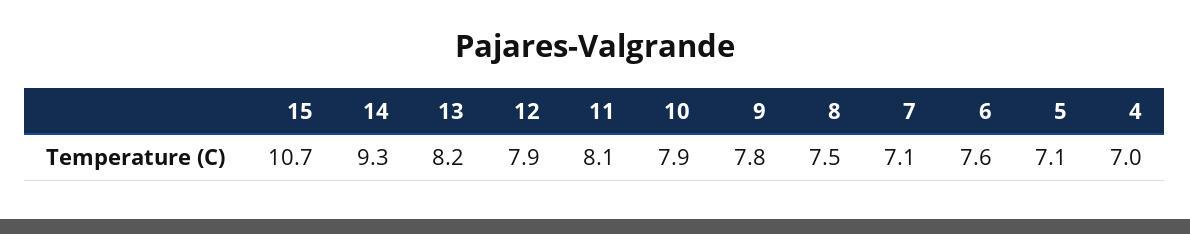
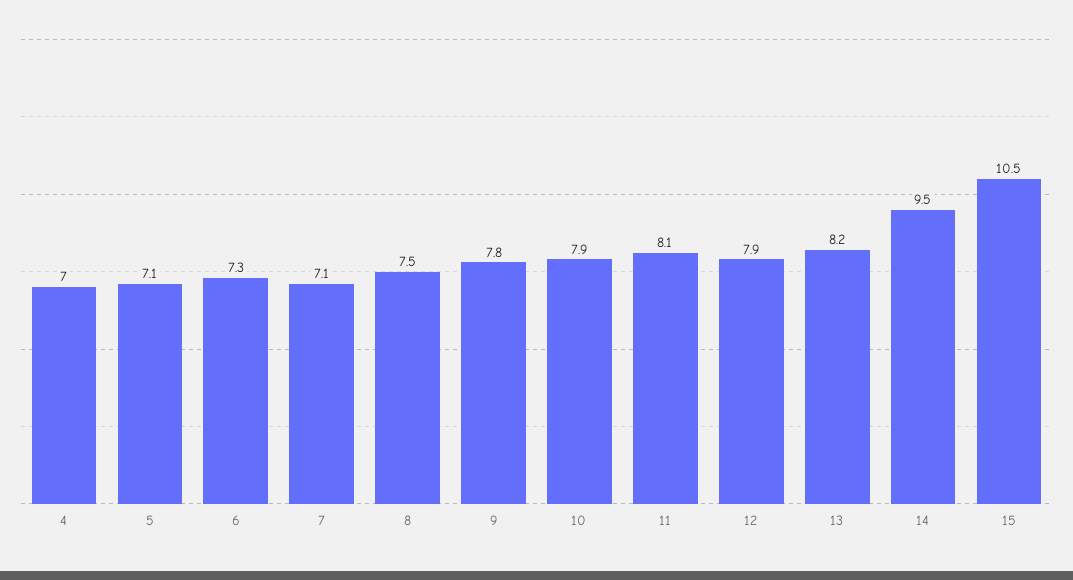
15: 10.7 -> 10.5
14: 9.3 -> 9.5
6: 7.6 -> 7.3

